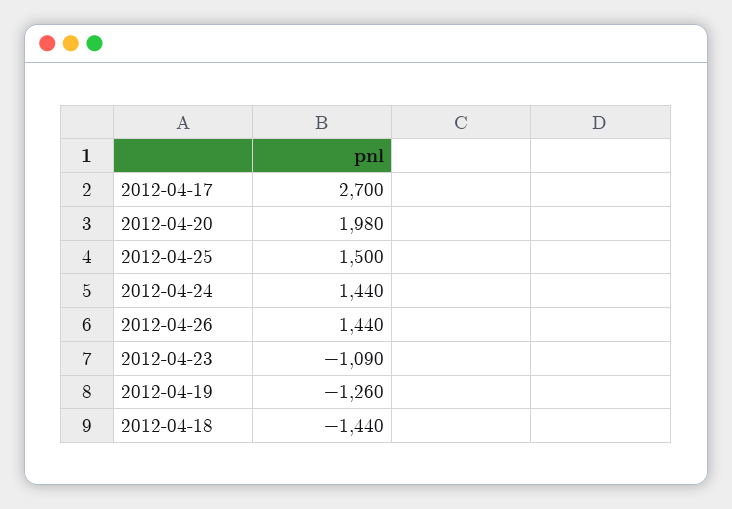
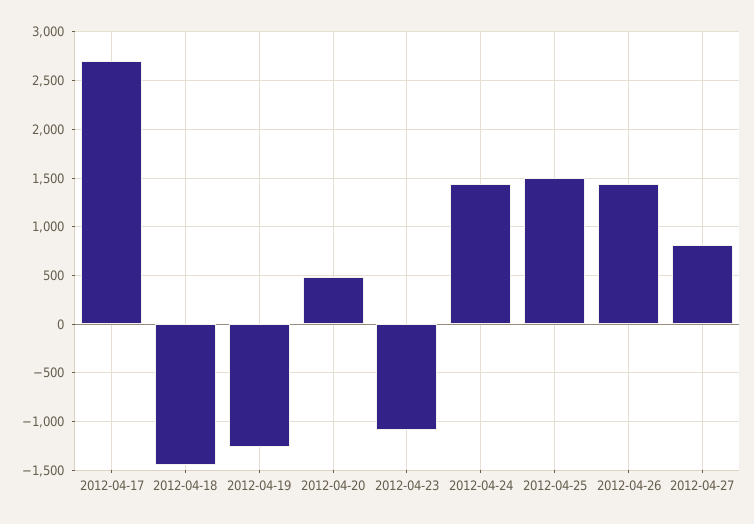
2012-04-20: 1980 -> 500
2012-04-27: none -> 800

